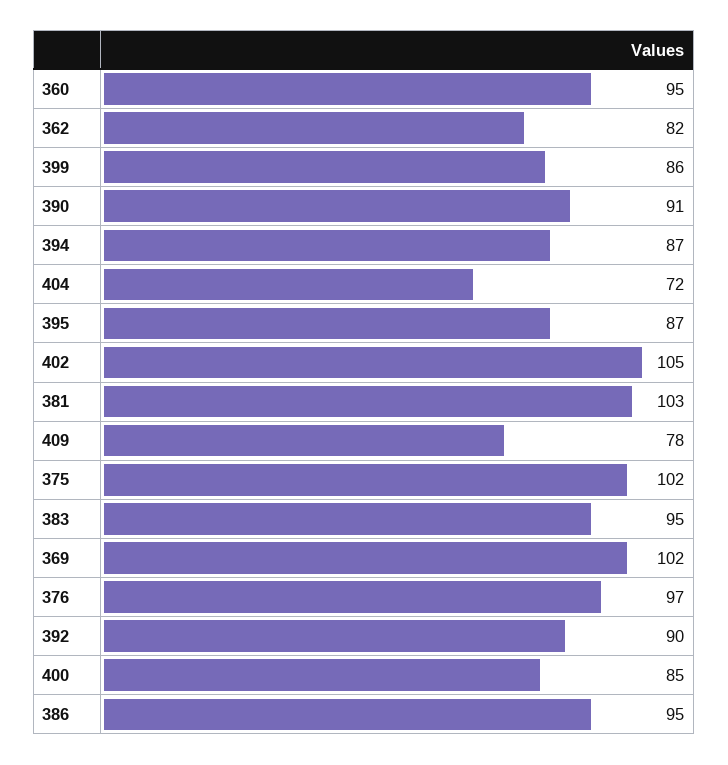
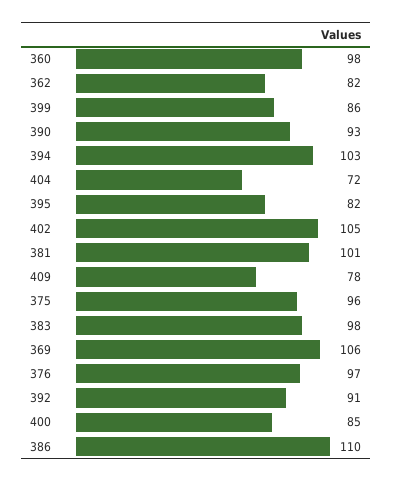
360: 95 -> 98
390: 91 -> 93
394: 87 -> 103
395: 87 -> 82
381: 103 -> 101
375: 102 -> 96
383: 95 -> 98
369: 102 -> 106
392: 90 -> 91
386: 95 -> 110

